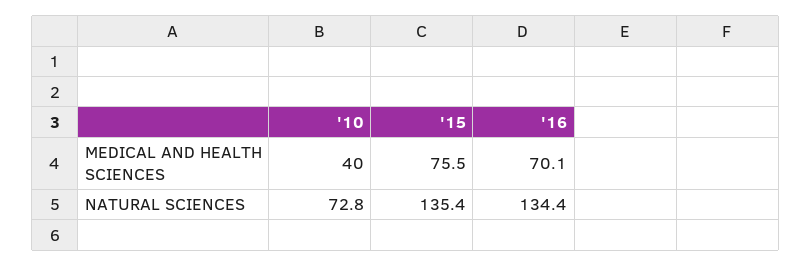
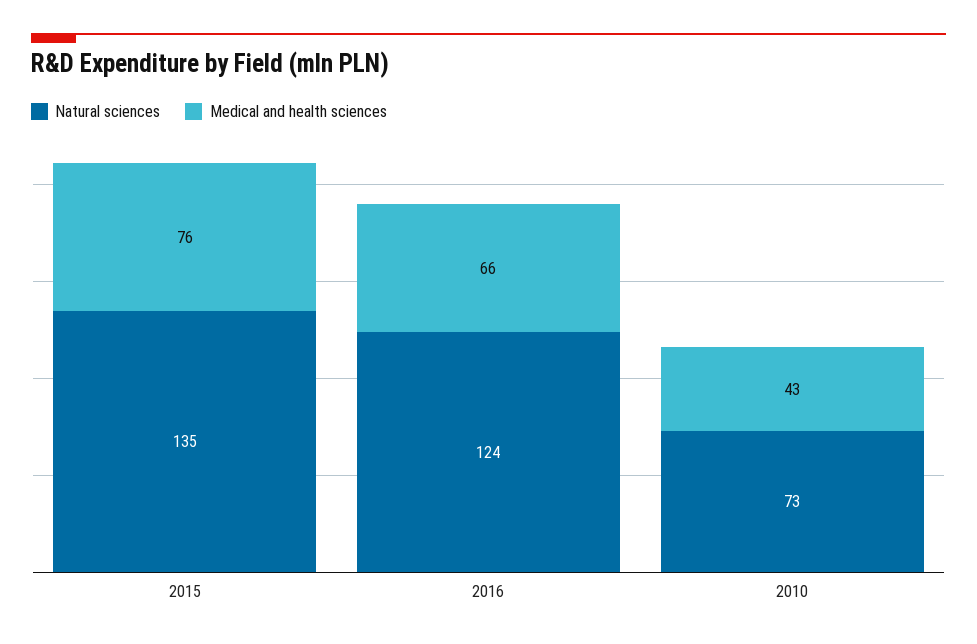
MEDICAL AND HEALTH SCIENCES, '10: 40 -> 43
MEDICAL AND HEALTH SCIENCES, '16: 70.1 -> 66
NATURAL SCIENCES, '16: 134.4 -> 124

